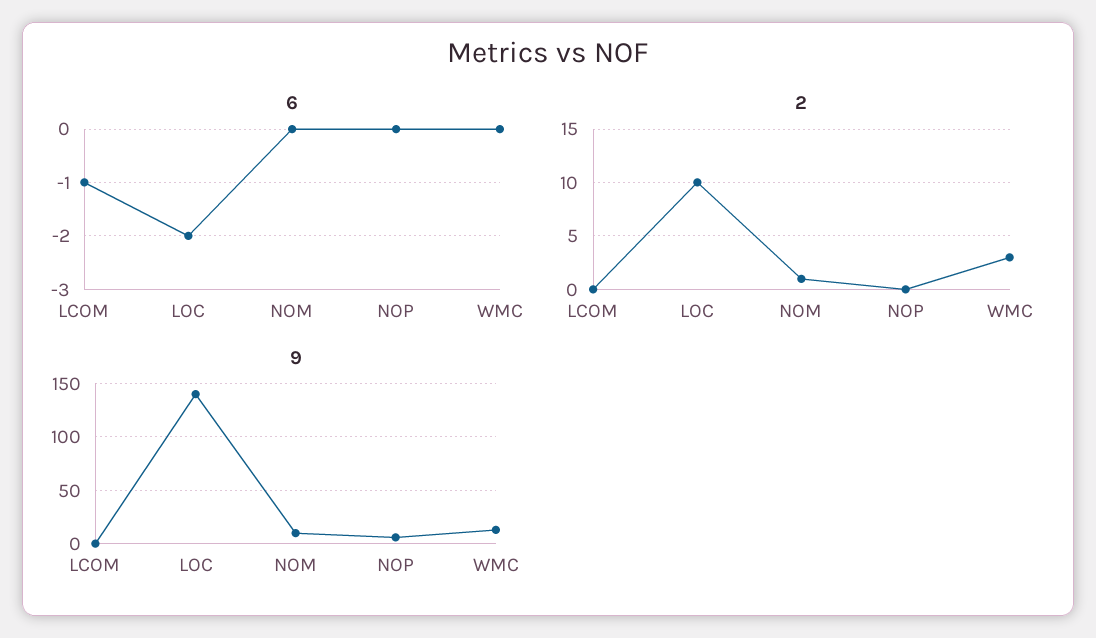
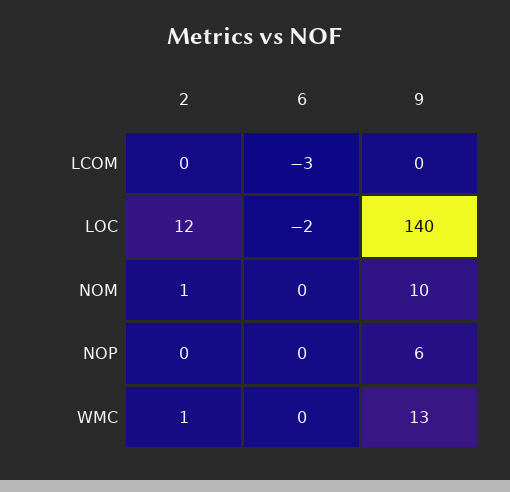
6, LCOM: -1 -> -3
2, LOC: 10 -> 12
2, WMC: 3 -> 1

